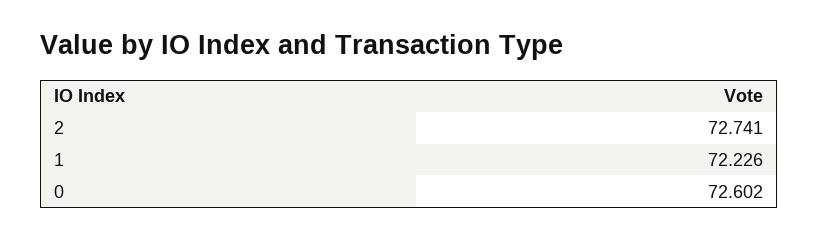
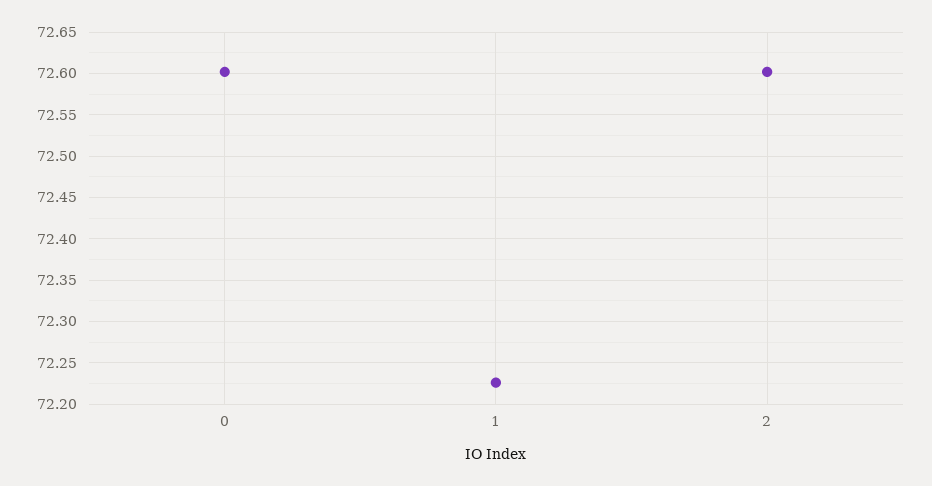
2: 72.741 -> 72.6

